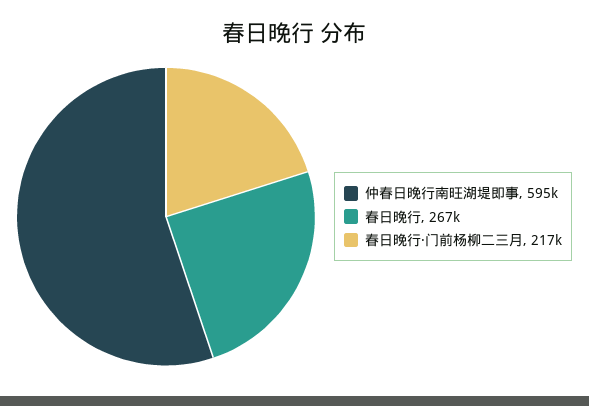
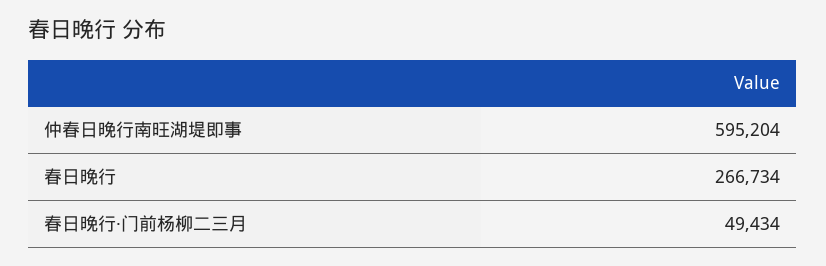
春日晚行·门前杨柳二三月: 217000 -> 49434

